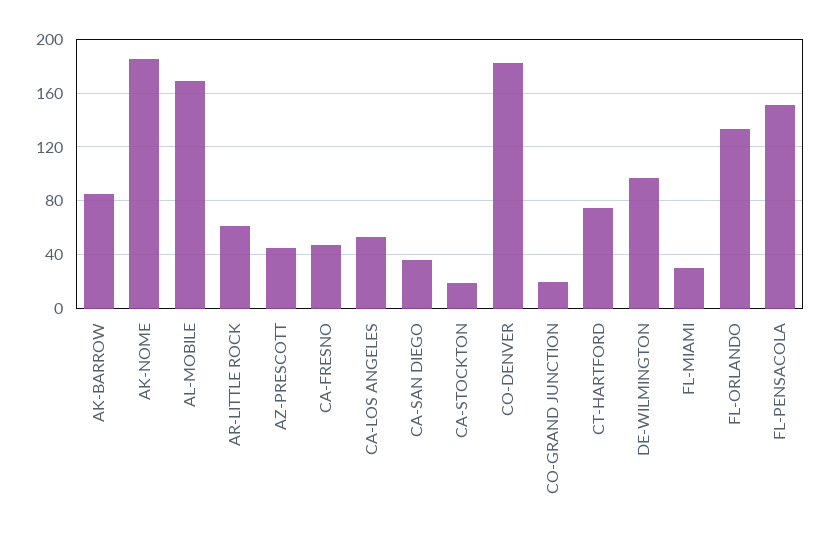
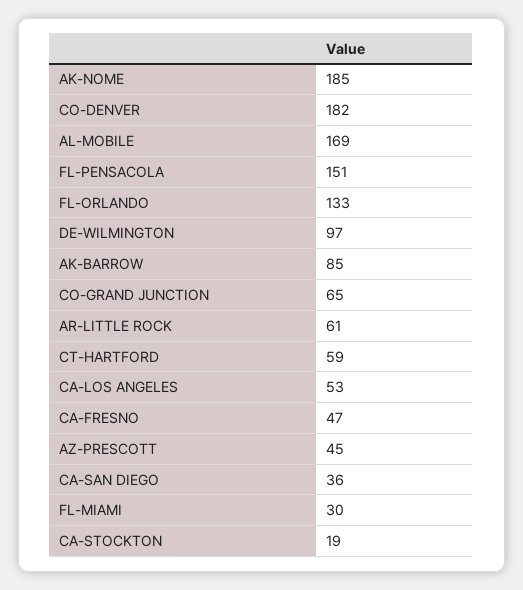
CO-GRAND JUNCTION: 20 -> 65
CT-HARTFORD: 75 -> 59

